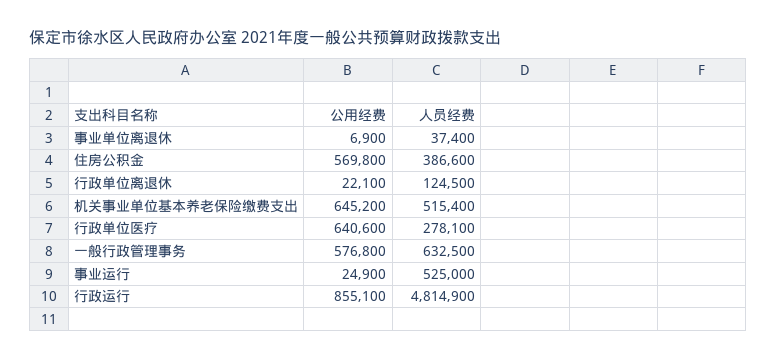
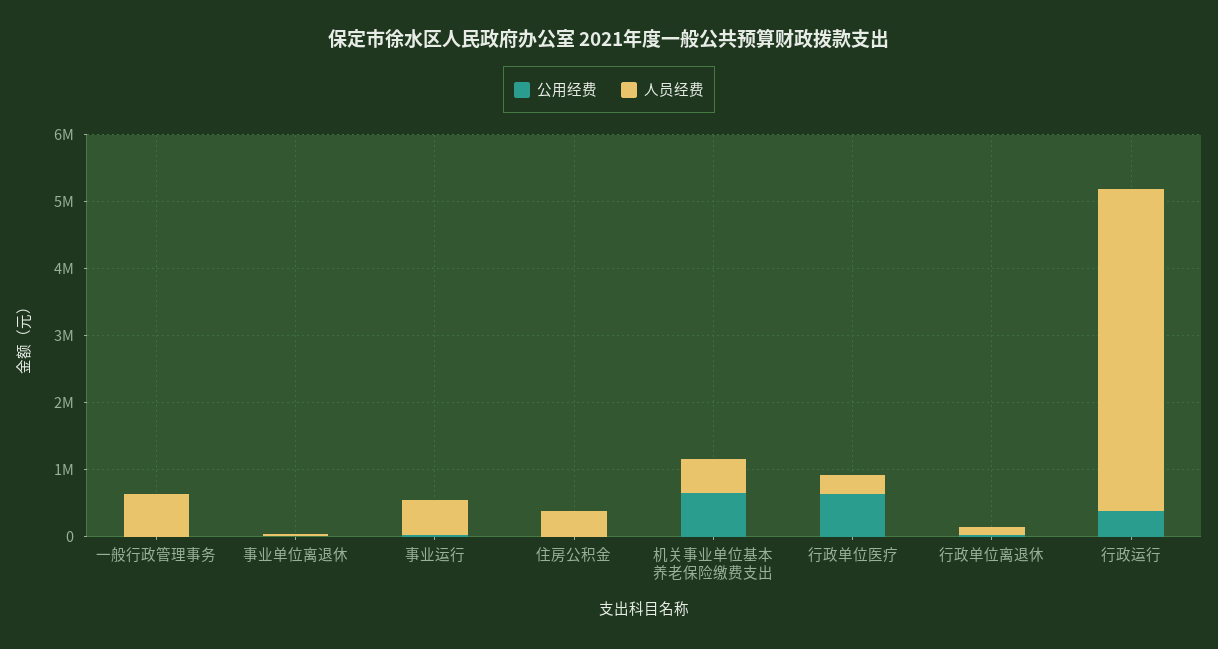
公用经费, 住房公积金: 569800 -> 0
公用经费, 一般行政管理事务: 576800 -> 0
公用经费, 行政运行: 855100 -> 400000

